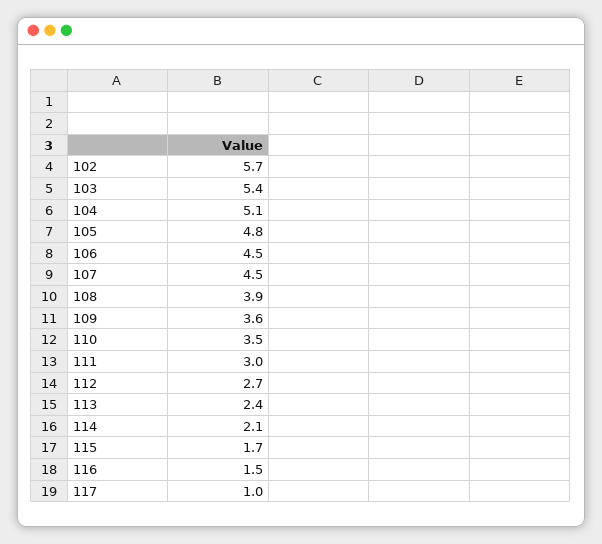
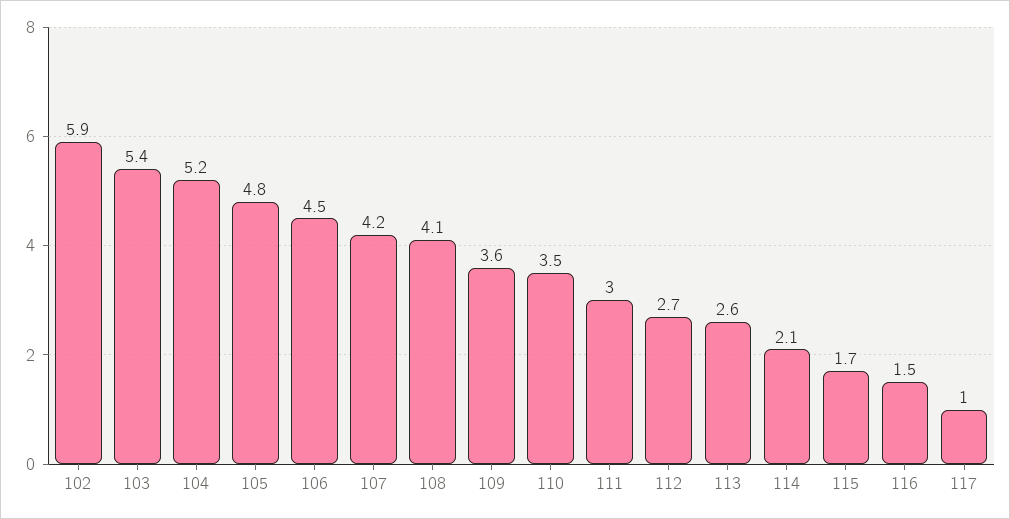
102: 5.7 -> 5.9
104: 5.1 -> 5.2
107: 4.5 -> 4.2
108: 3.9 -> 4.1
113: 2.4 -> 2.6

